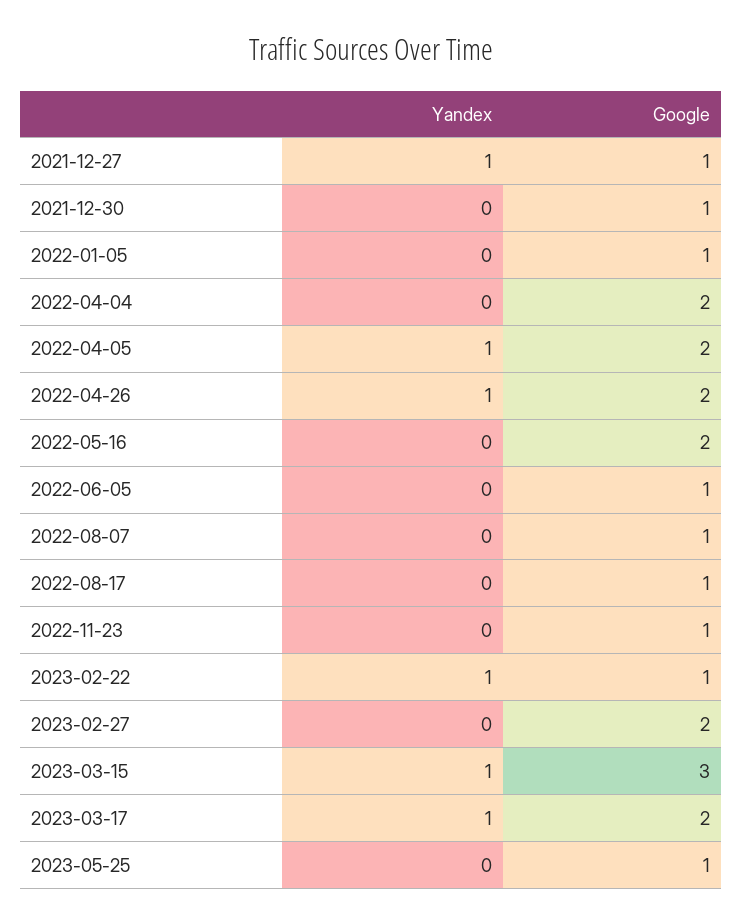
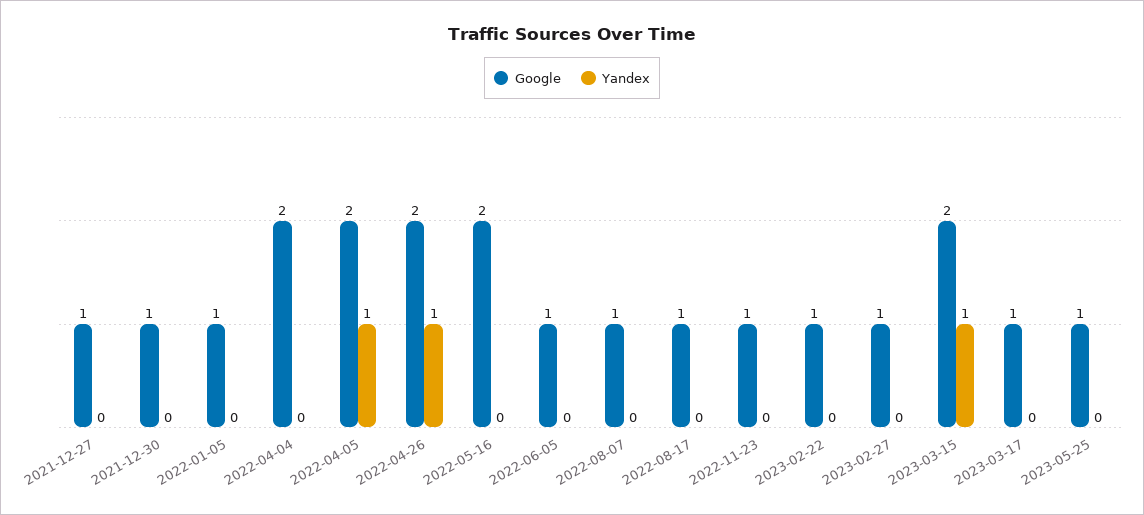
Yandex, 2021-12-27: 1 -> 0
Yandex, 2023-02-22: 1 -> 0
Google, 2023-02-27: 2 -> 1
Google, 2023-03-15: 3 -> 2
Yandex, 2023-03-17: 1 -> 0
Google, 2023-03-17: 2 -> 1

